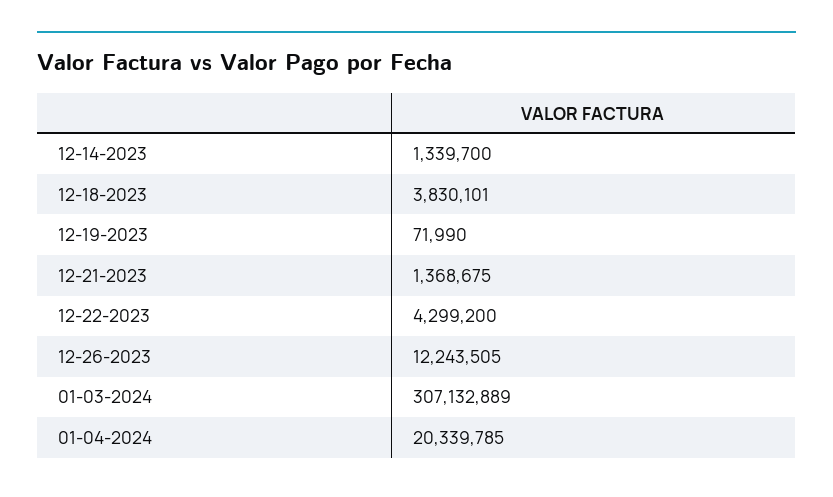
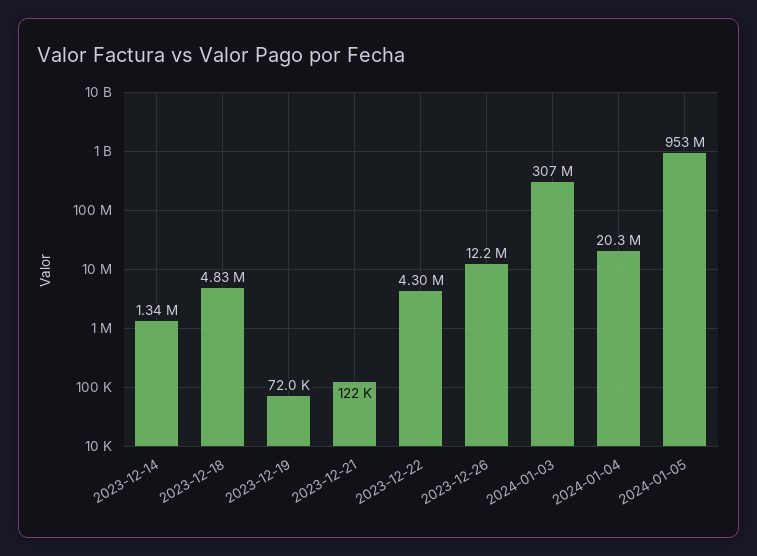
12-18-2023: 3830101 -> 4830000
12-21-2023: 1368675 -> 122000
2024-01-05: none -> 953000000

